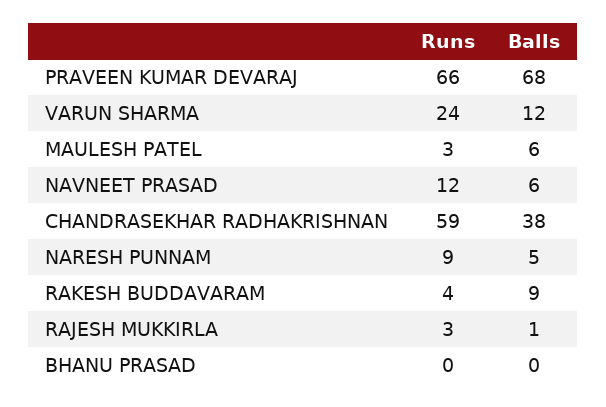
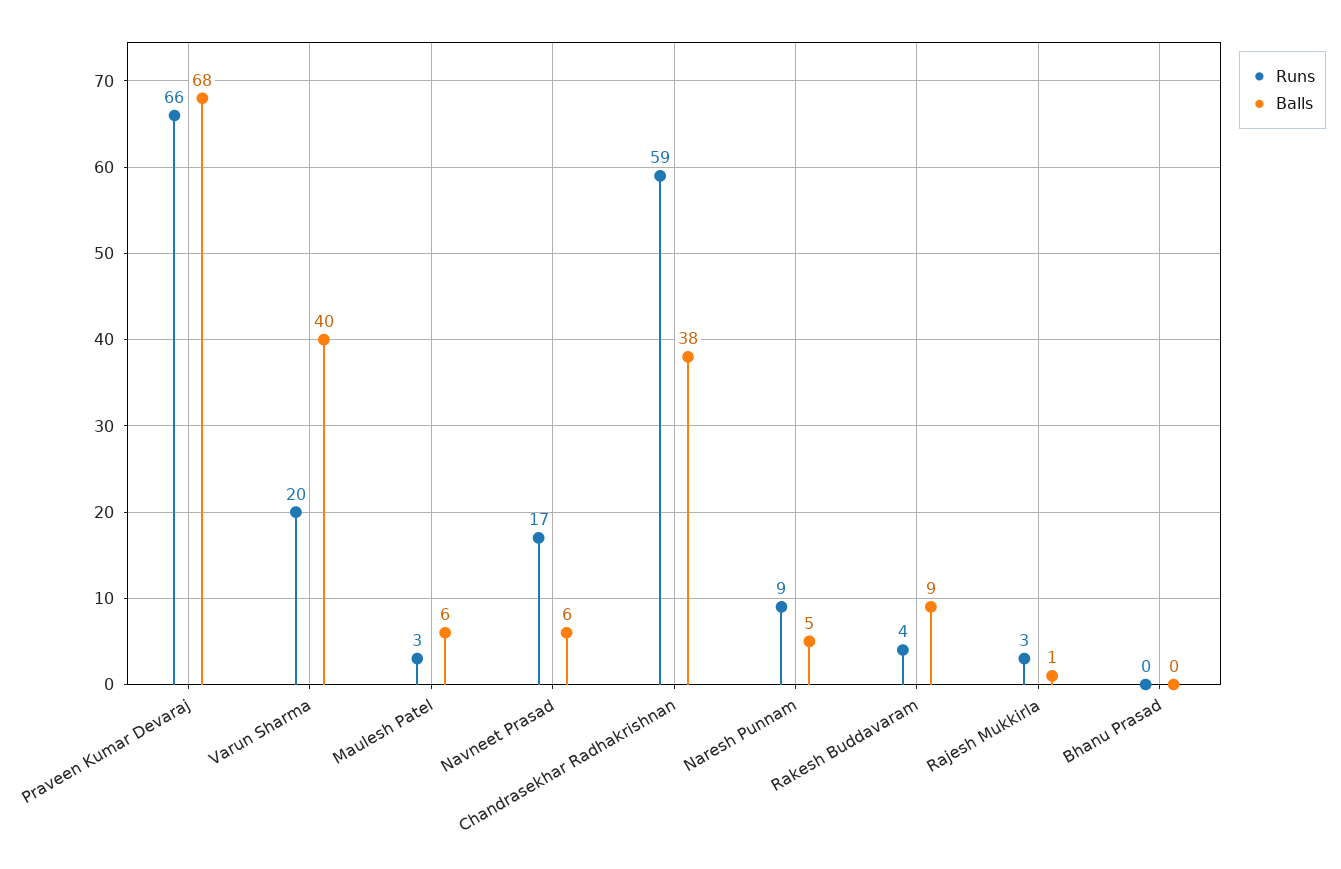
Runs, VARUN SHARMA: 24 -> 20
Balls, VARUN SHARMA: 12 -> 40
Runs, NAVNEET PRASAD: 12 -> 17

